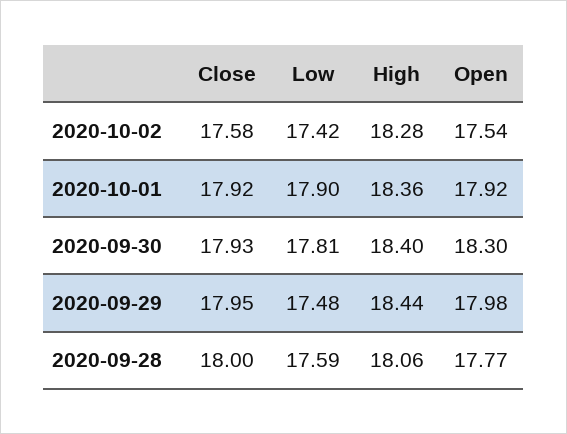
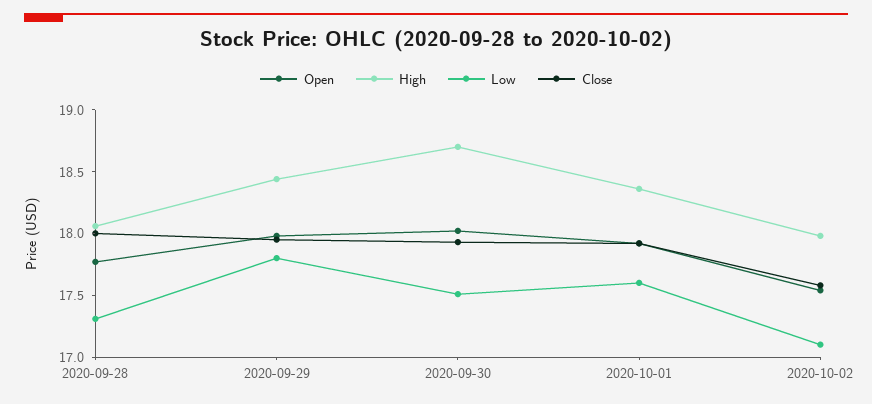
Low, 2020-10-02: 17.42 -> 17.1
High, 2020-10-02: 18.28 -> 18
Low, 2020-10-01: 17.9 -> 17.6
Low, 2020-09-30: 17.81 -> 17.5
High, 2020-09-30: 18.4 -> 18.7
Open, 2020-09-30: 18.3 -> 18
Low, 2020-09-29: 17.48 -> 17.8
Low, 2020-09-28: 17.59 -> 17.3

